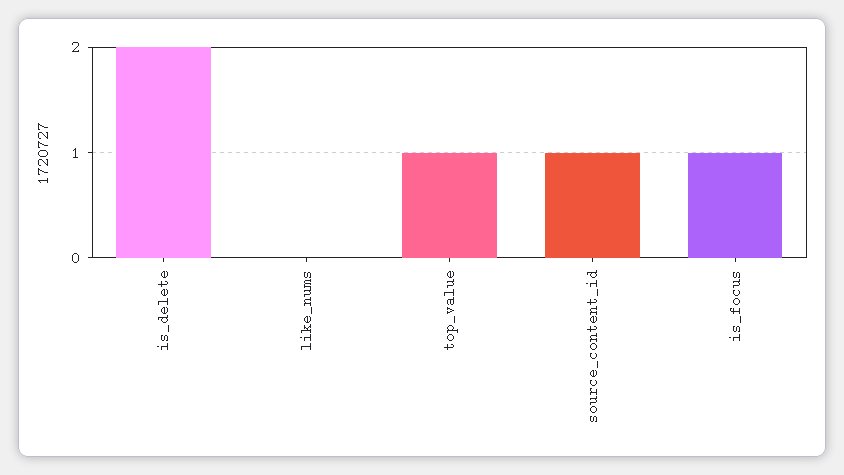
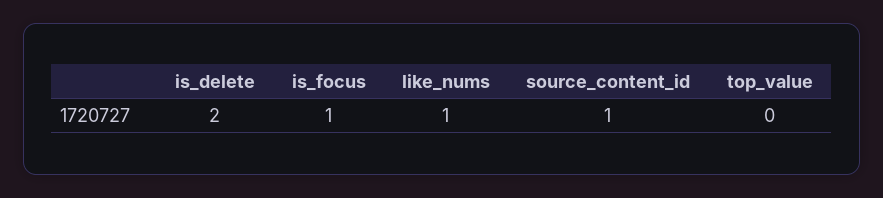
like_nums: 0 -> 1
top_value: 1 -> 0

